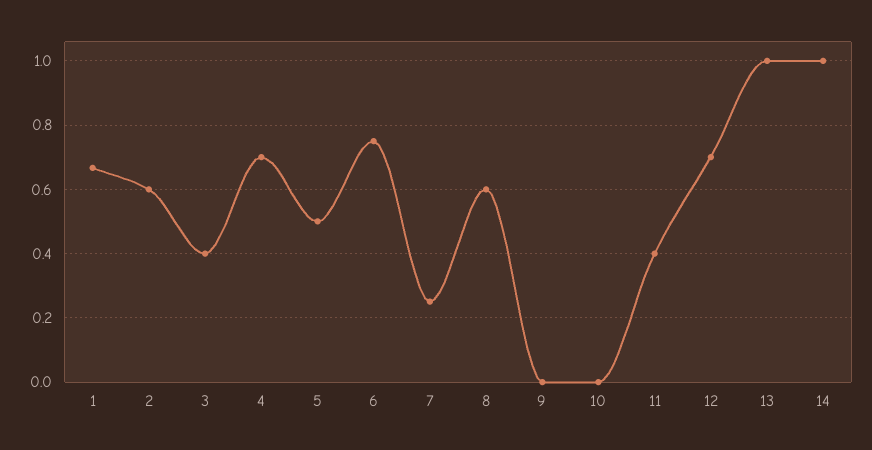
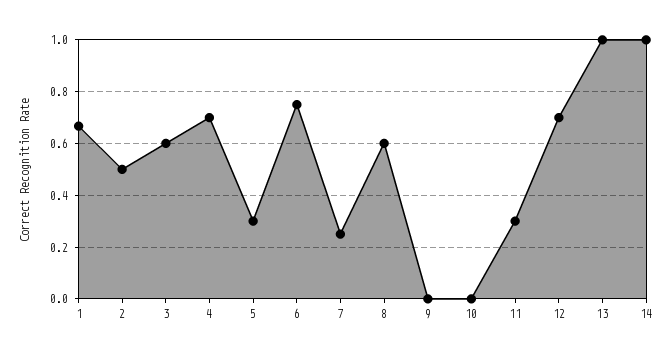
2: 0.6 -> 0.5
3: 0.4 -> 0.6
5: 0.5 -> 0.3
11: 0.4 -> 0.3

